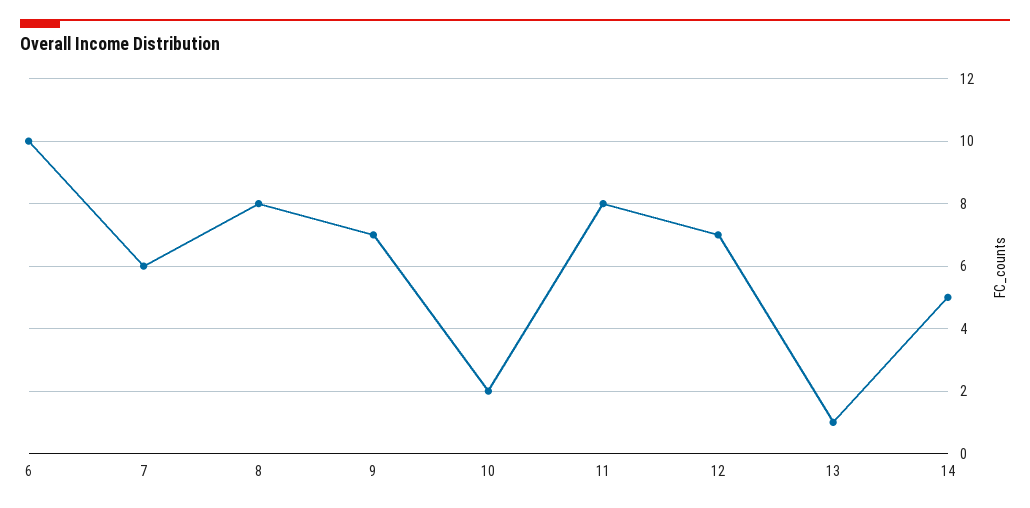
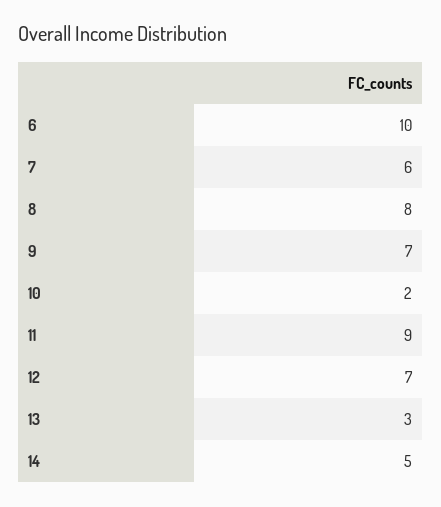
11: 8 -> 9
13: 1 -> 3

